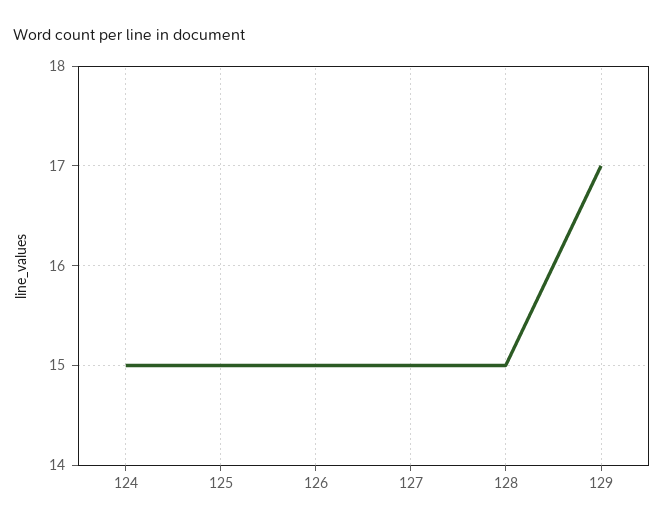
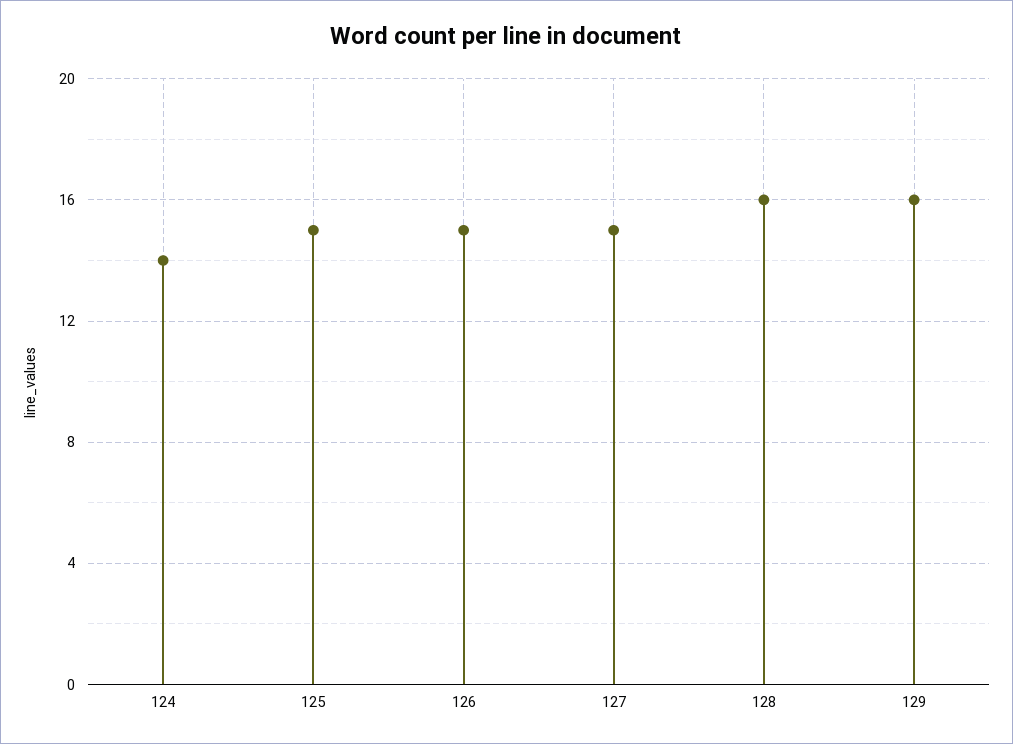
124: 15 -> 14
128: 15 -> 16
129: 17 -> 16

